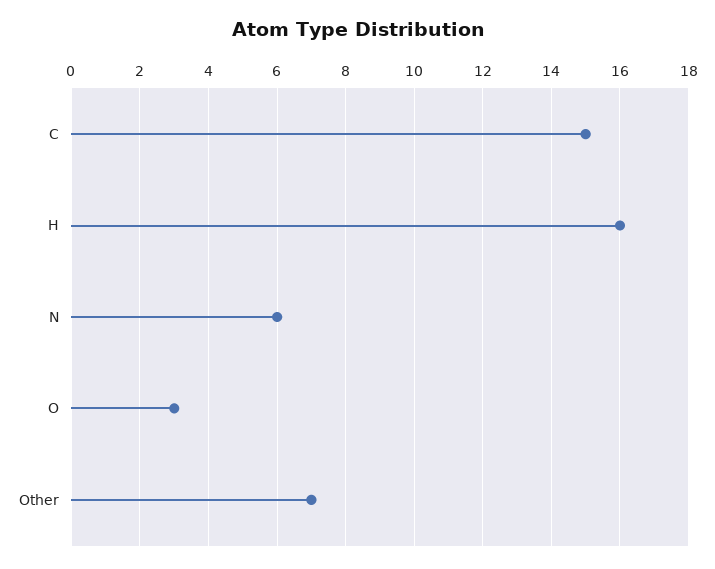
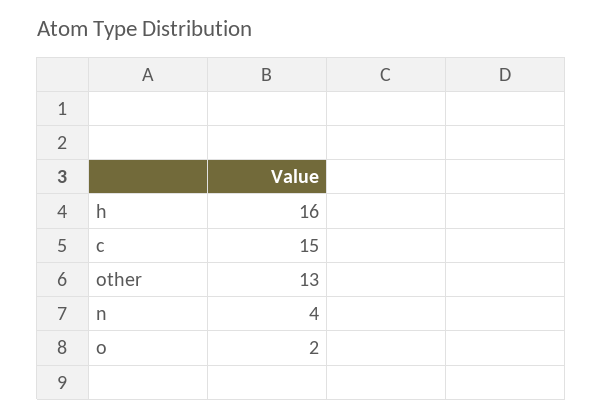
N: 6 -> 4
O: 3 -> 2
Other: 7 -> 13

